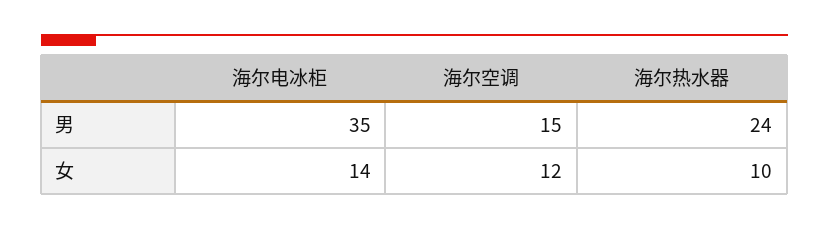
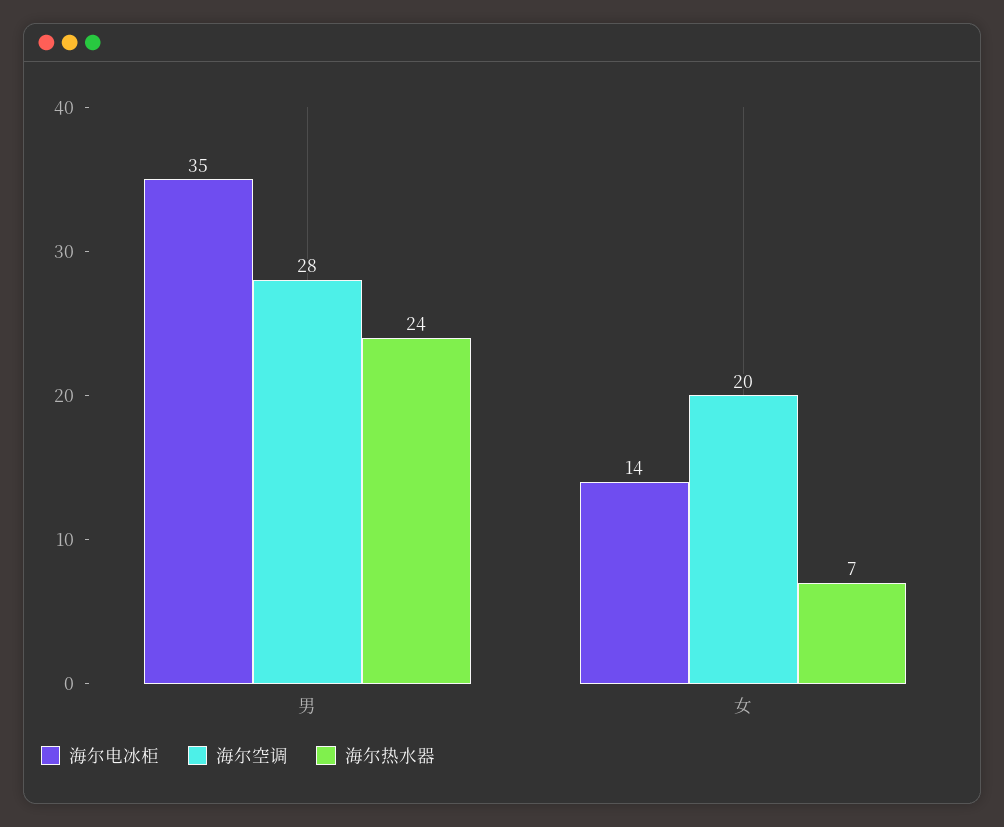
海尔空调, 男: 15 -> 28
海尔空调, 女: 12 -> 20
海尔热水器, 女: 10 -> 7

